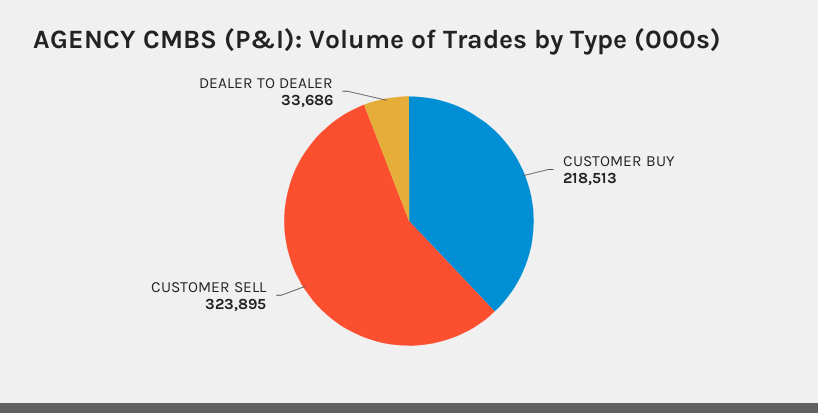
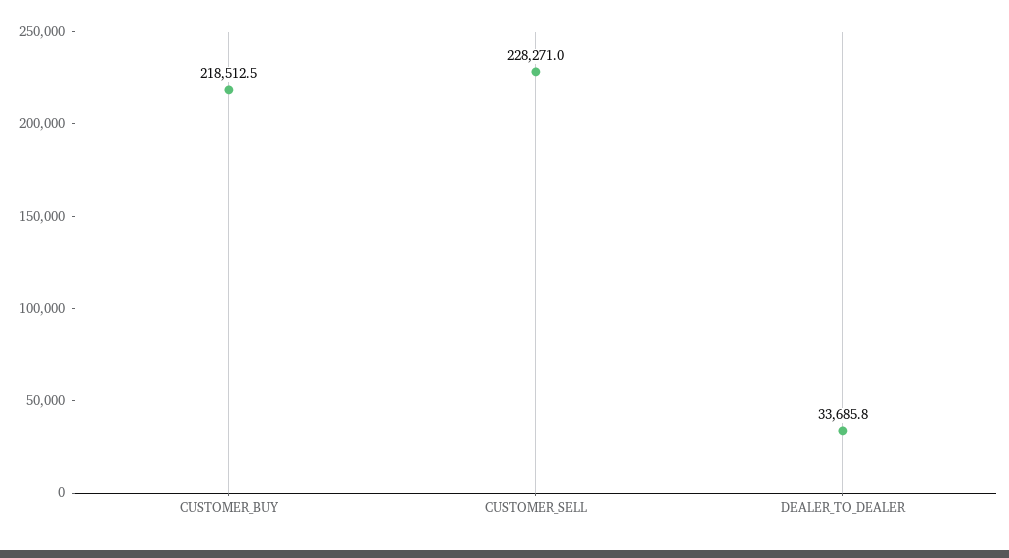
CUSTOMER SELL: 323895 -> 228271

